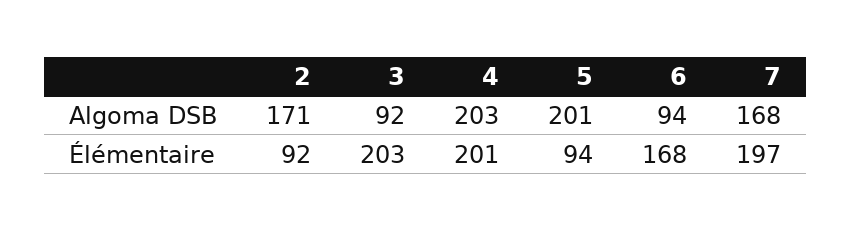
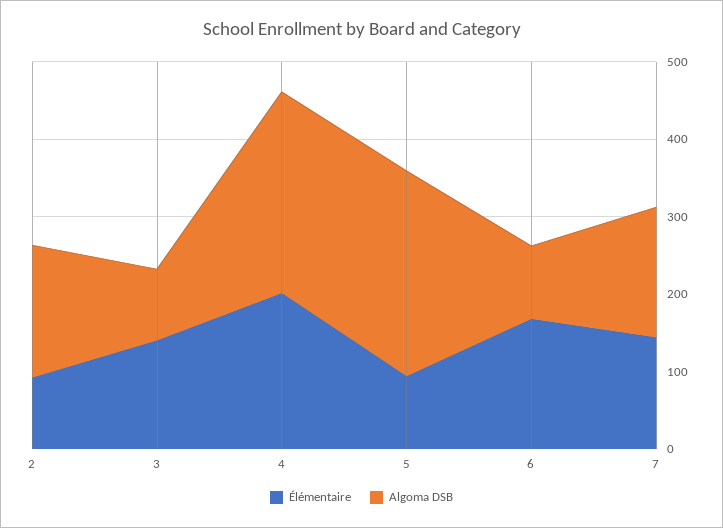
Algoma DSB, 4: 203 -> 260
Algoma DSB, 5: 201 -> 260
Élémentaire, 3: 203 -> 140
Élémentaire, 7: 197 -> 140

